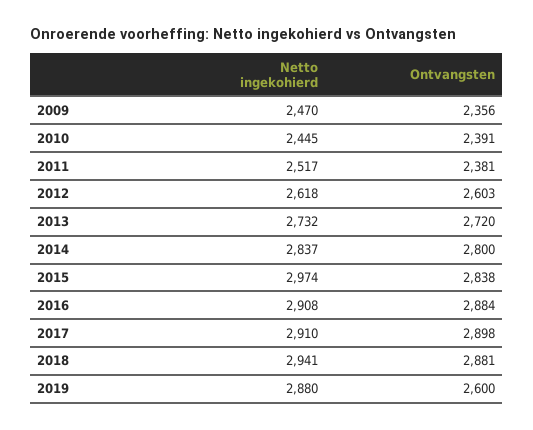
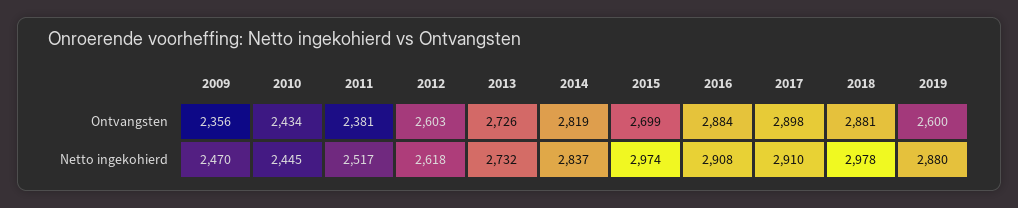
Ontvangsten, 2010: 2391 -> 2434
Ontvangsten, 2013: 2720 -> 2726
Ontvangsten, 2014: 2800 -> 2819
Ontvangsten, 2015: 2838 -> 2699
Netto ingekohierd, 2018: 2941 -> 2978

